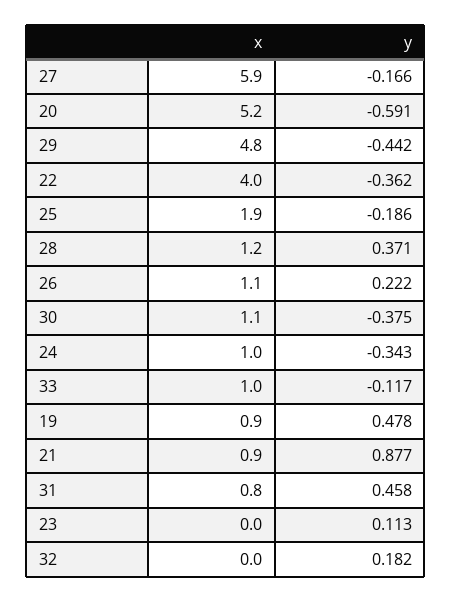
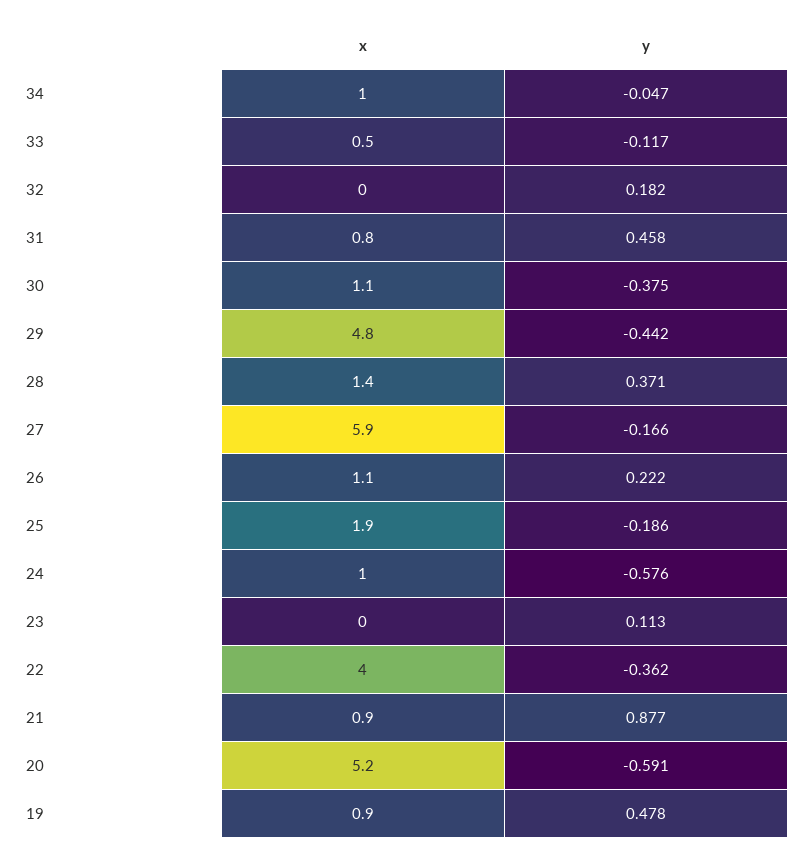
x, 28: 1.2 -> 1.4
y, 24: -0.343 -> -0.576
x, 33: 1 -> 0.5
x, 34: none -> 1
y, 34: none -> -0.047

